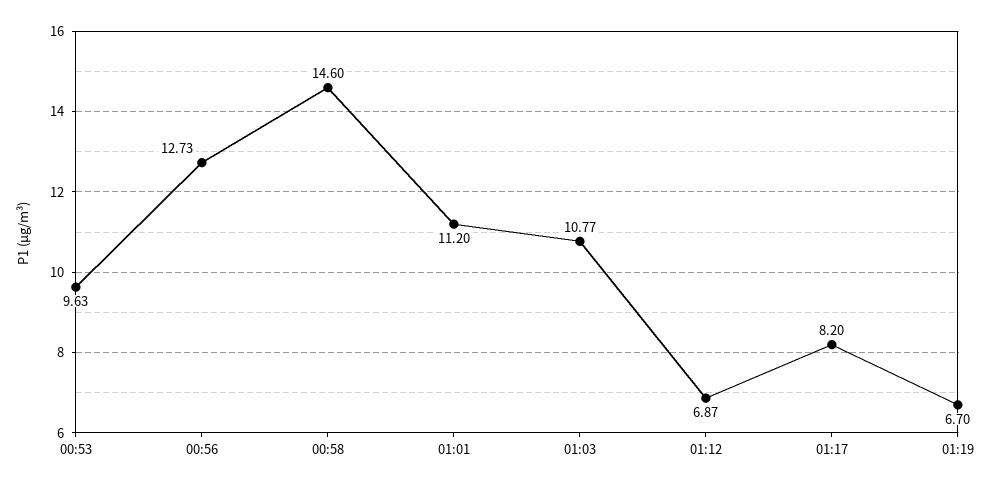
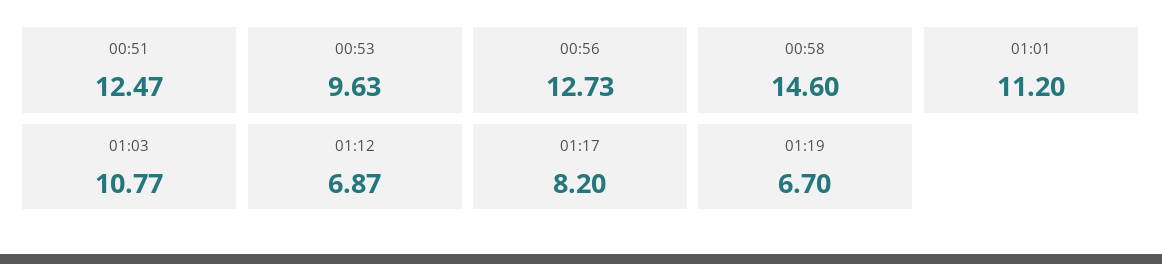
00:51: none -> 12.47

